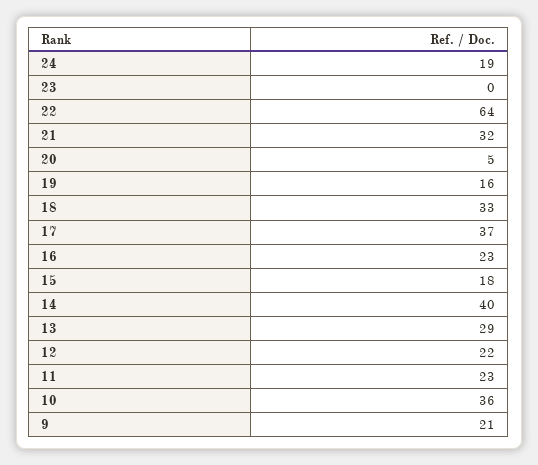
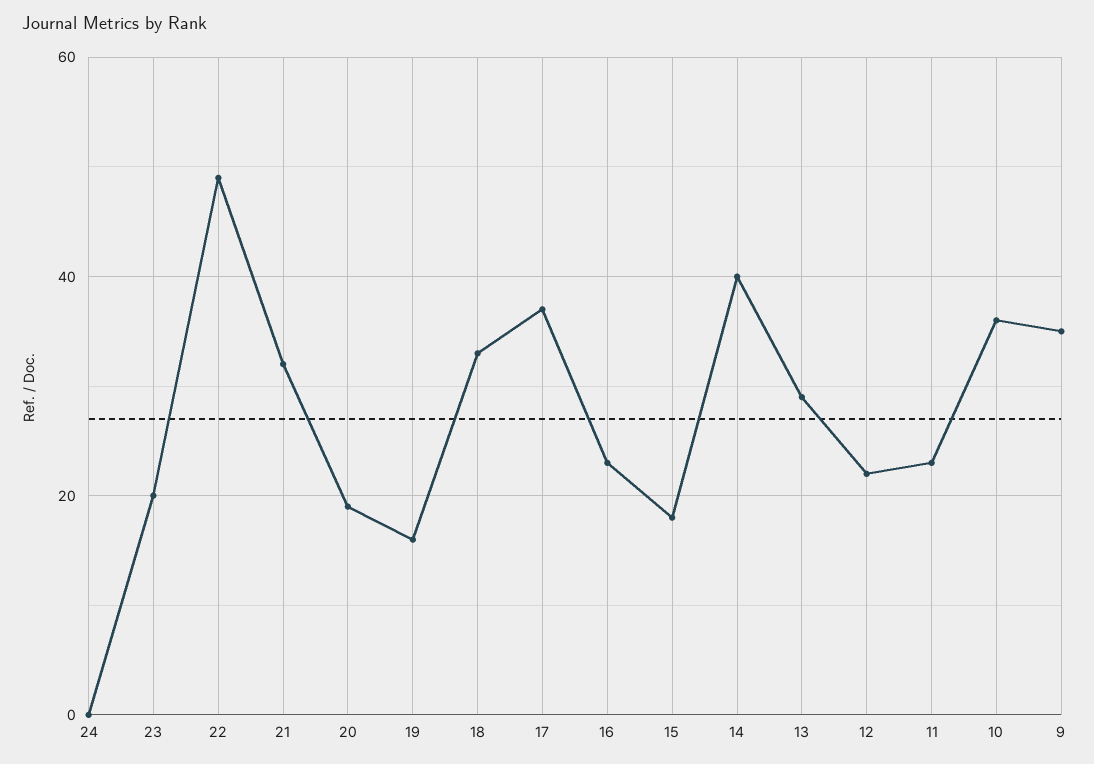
24: 19 -> 0
23: 0 -> 20
22: 64 -> 50
20: 5 -> 20
9: 21 -> 35

